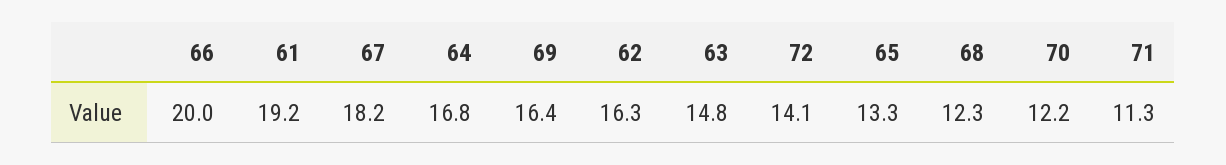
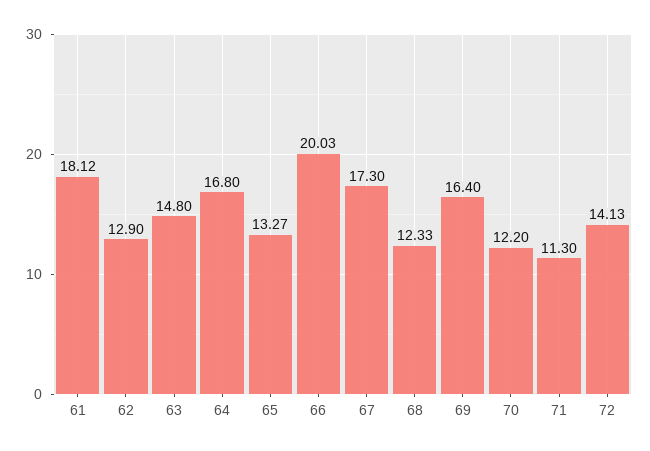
61: 19.2 -> 18.12
67: 18.2 -> 17.3
62: 16.3 -> 12.9

